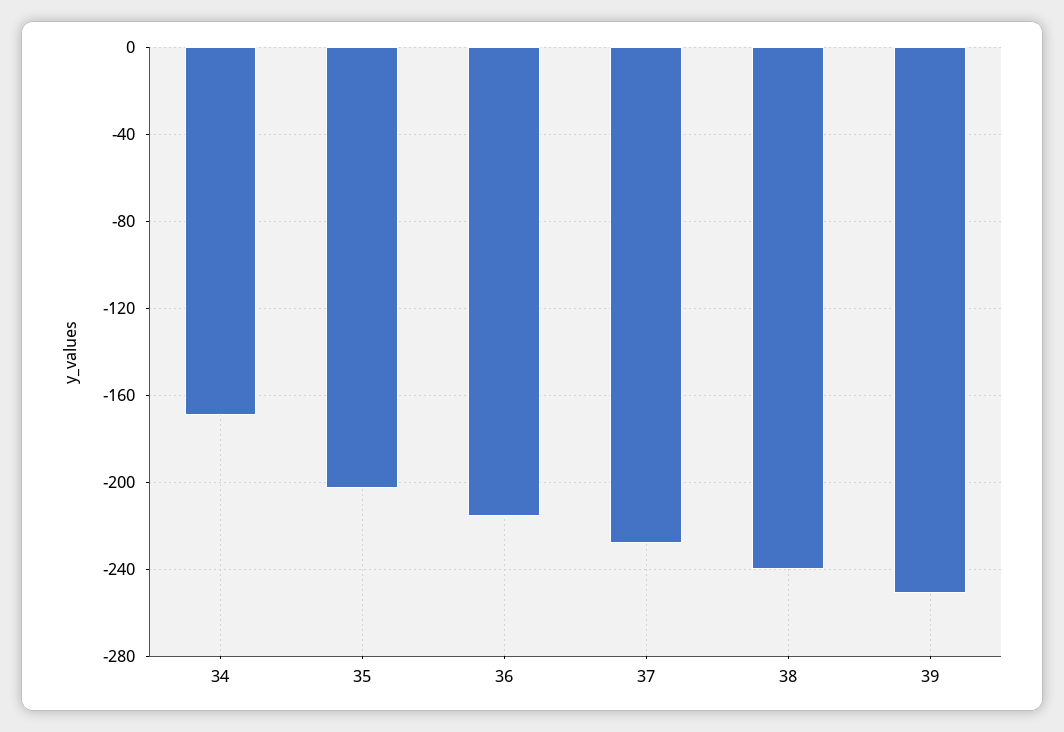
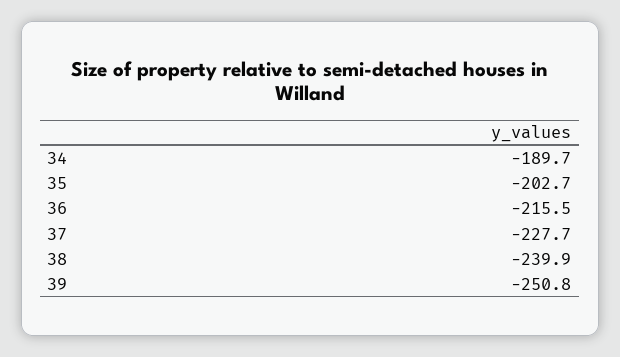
34: -170 -> -189.7

